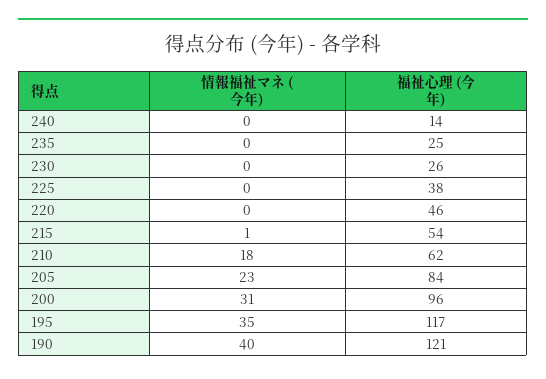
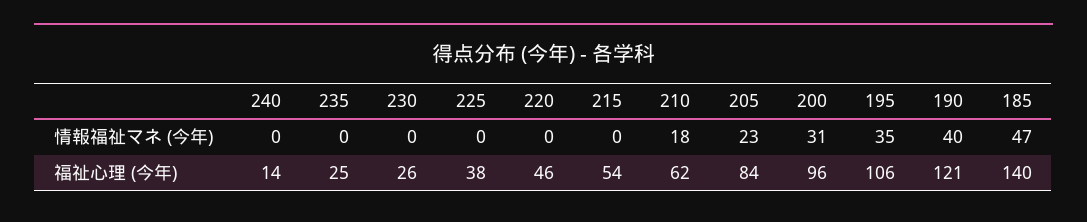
情報福祉マネ (今年), 215: 1 -> 0
福祉心理 (今年), 195: 117 -> 106
情報福祉マネ (今年), 185: none -> 47
福祉心理 (今年), 185: none -> 140

